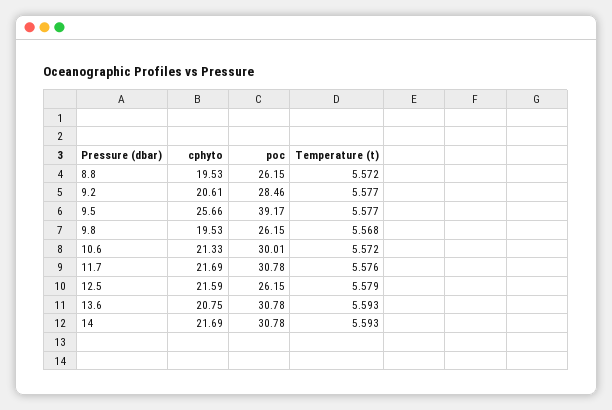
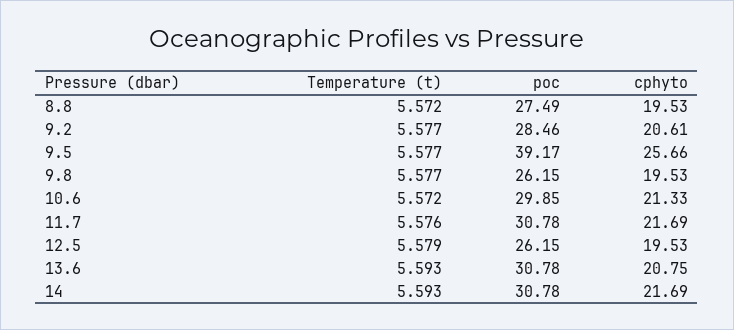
poc, 8.8: 26.15 -> 27.49
Temperature (t), 9.8: 5.568 -> 5.577
poc, 10.6: 30.01 -> 29.85
cphyto, 12.5: 21.59 -> 19.53

